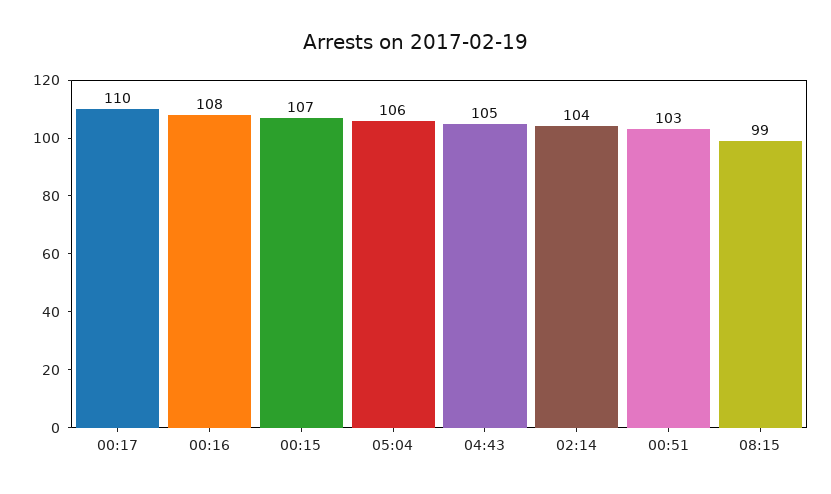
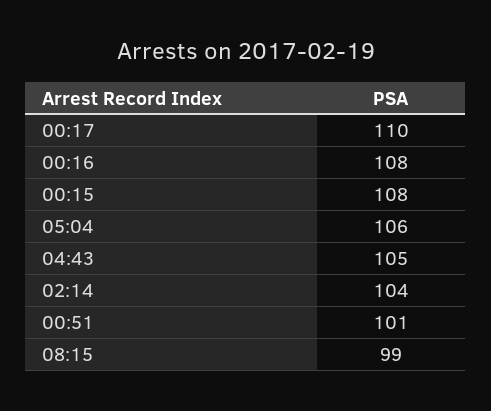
00:15: 107 -> 108
00:51: 103 -> 101

